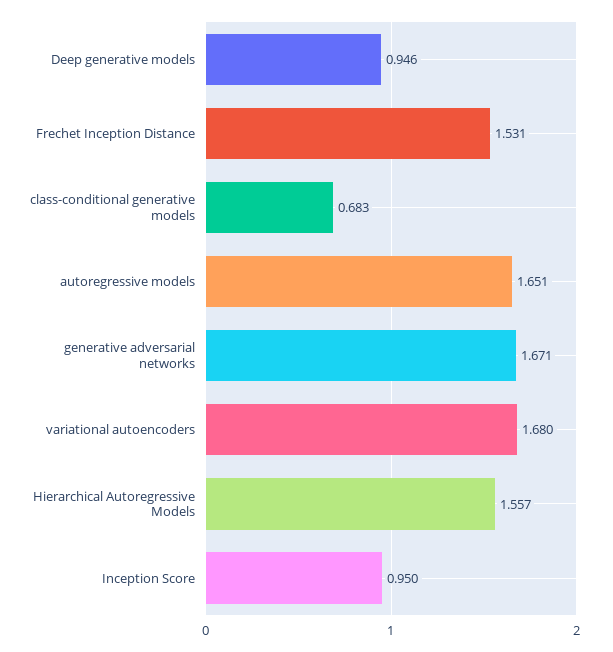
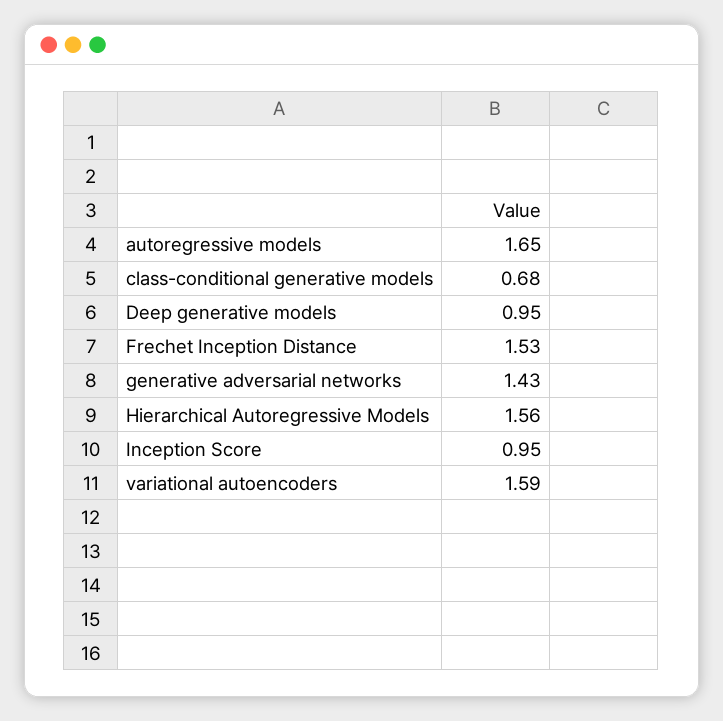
generative adversarial networks: 1.671 -> 1.43
variational autoencoders: 1.68 -> 1.59

